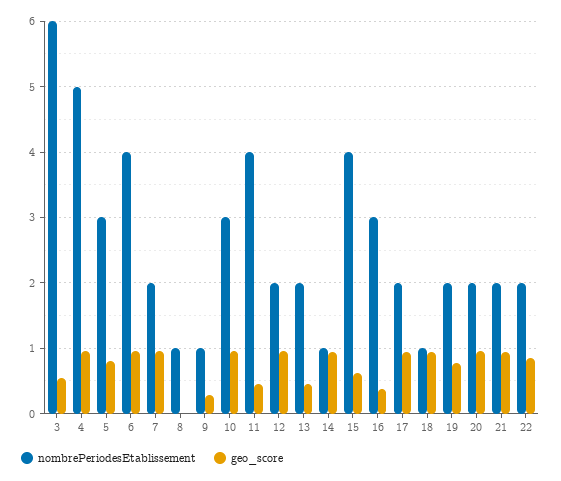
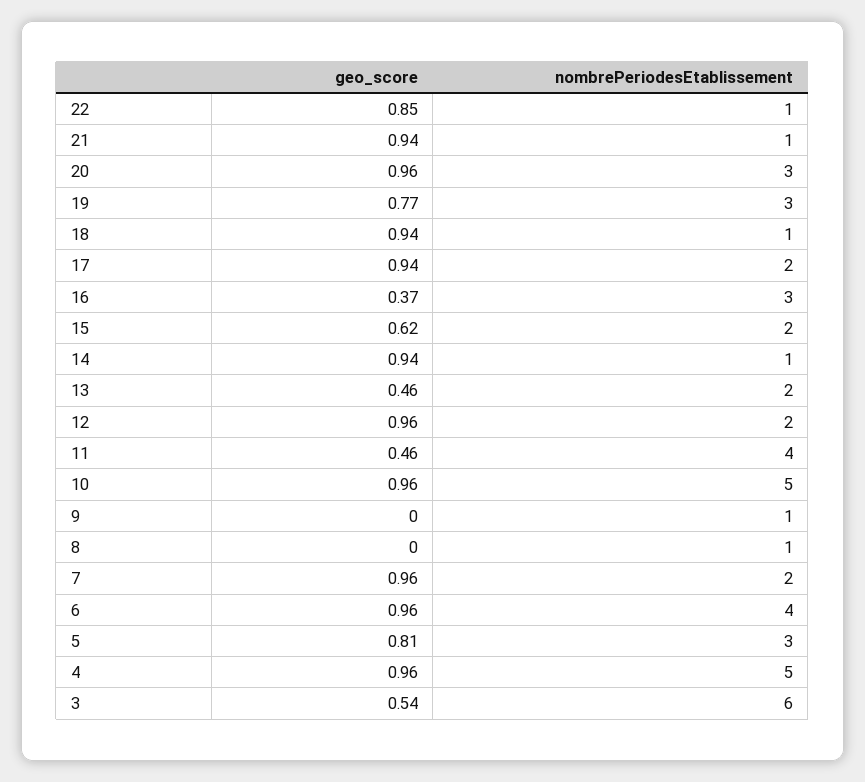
geo_score, 9: 0.3 -> 0
nombrePeriodesEtablissement, 10: 3 -> 5
nombrePeriodesEtablissement, 15: 4 -> 2
nombrePeriodesEtablissement, 19: 2 -> 3
nombrePeriodesEtablissement, 20: 2 -> 3
nombrePeriodesEtablissement, 21: 2 -> 1
nombrePeriodesEtablissement, 22: 2 -> 1

